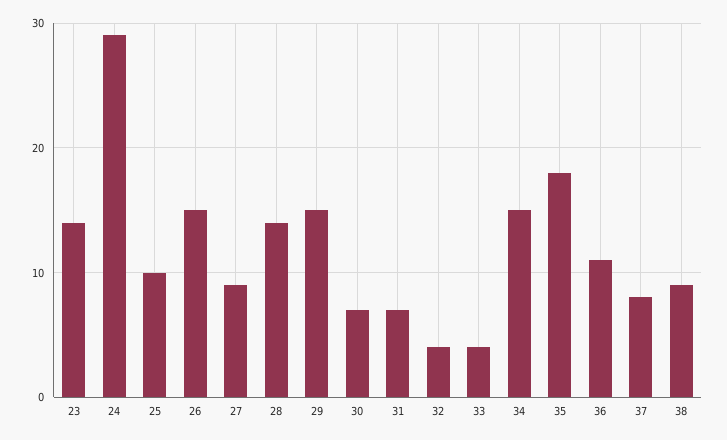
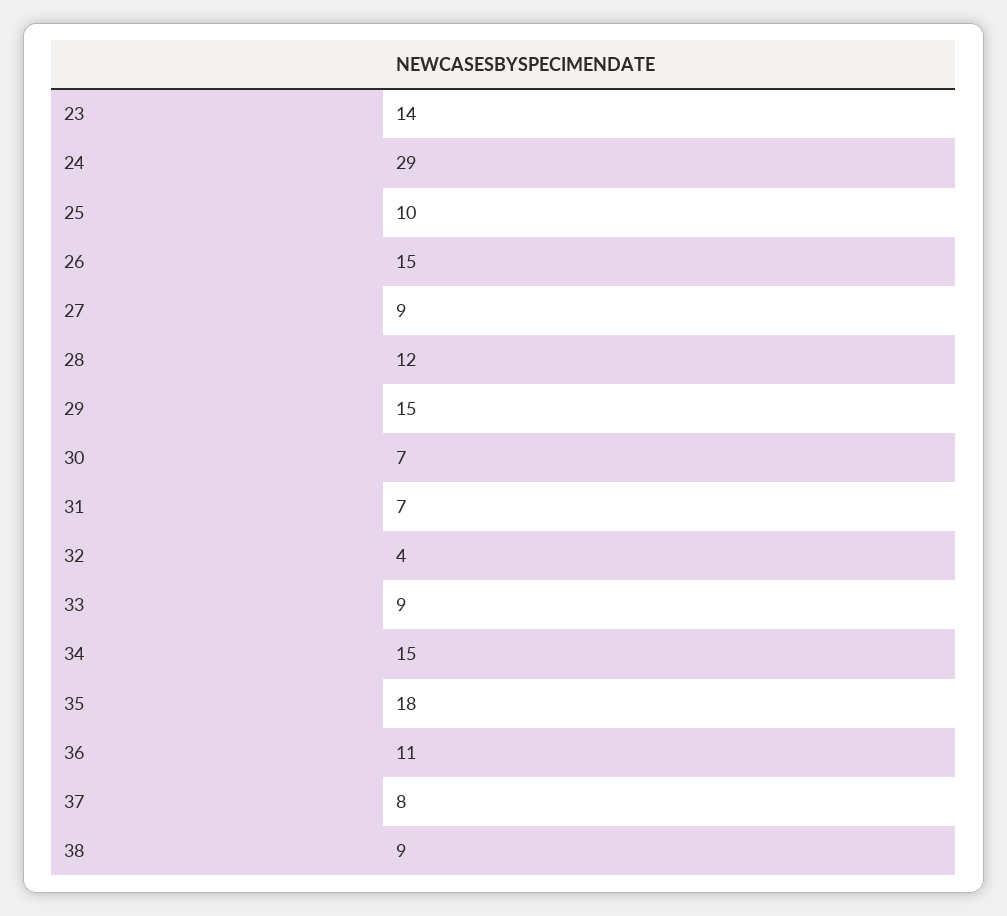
28: 14 -> 12
33: 4 -> 9

